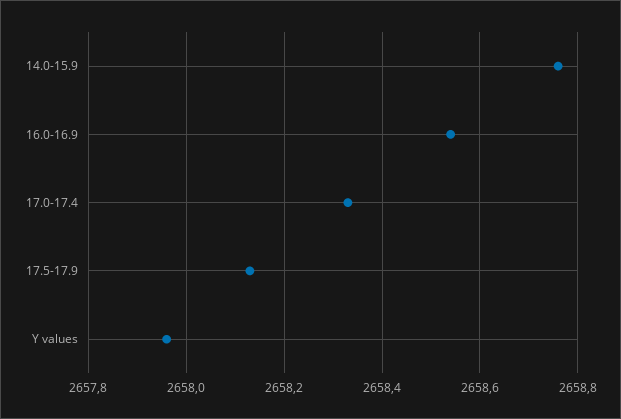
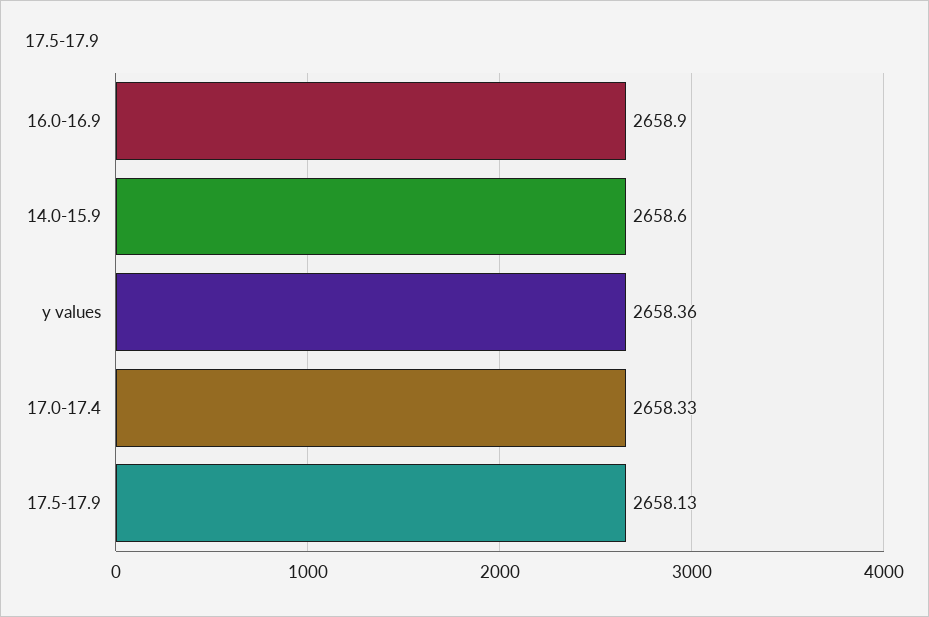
14.0-15.9: 2658.75 -> 2658.6
16.0-16.9: 2658.55 -> 2658.9
Y values: 2657.95 -> 2658.36

